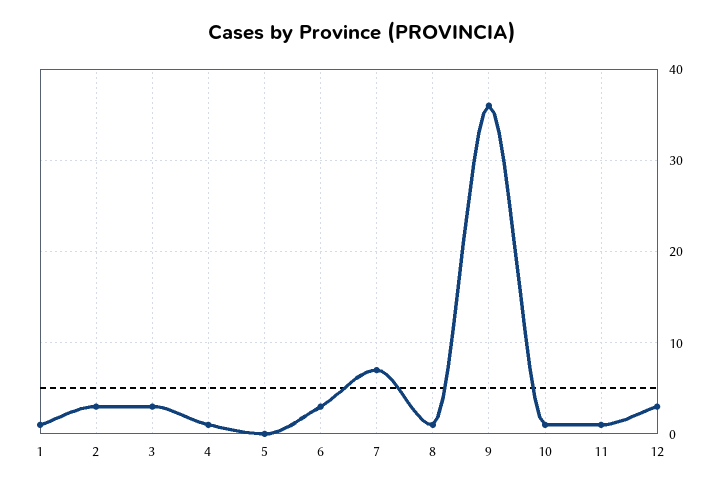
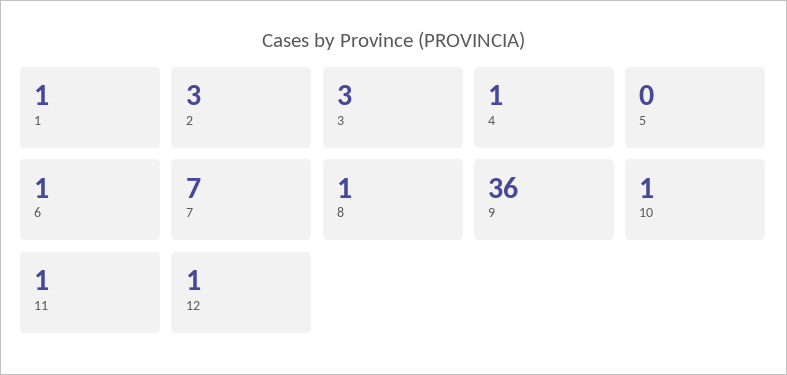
6: 3 -> 1
12: 3 -> 1

